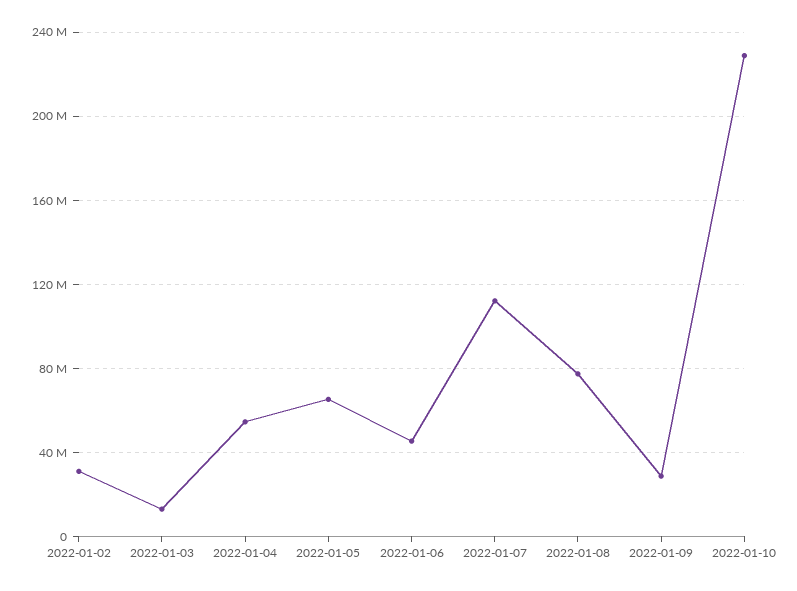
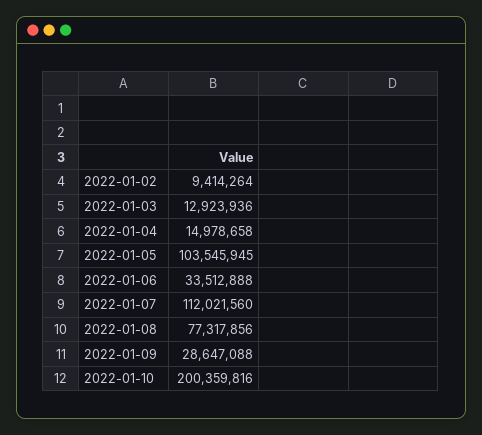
2022-01-02: 30000000 -> 9414264
2022-01-04: 55000000 -> 14978658
2022-01-05: 65000000 -> 103545945
2022-01-06: 45000000 -> 33512888
2022-01-10: 230000000 -> 200359816

